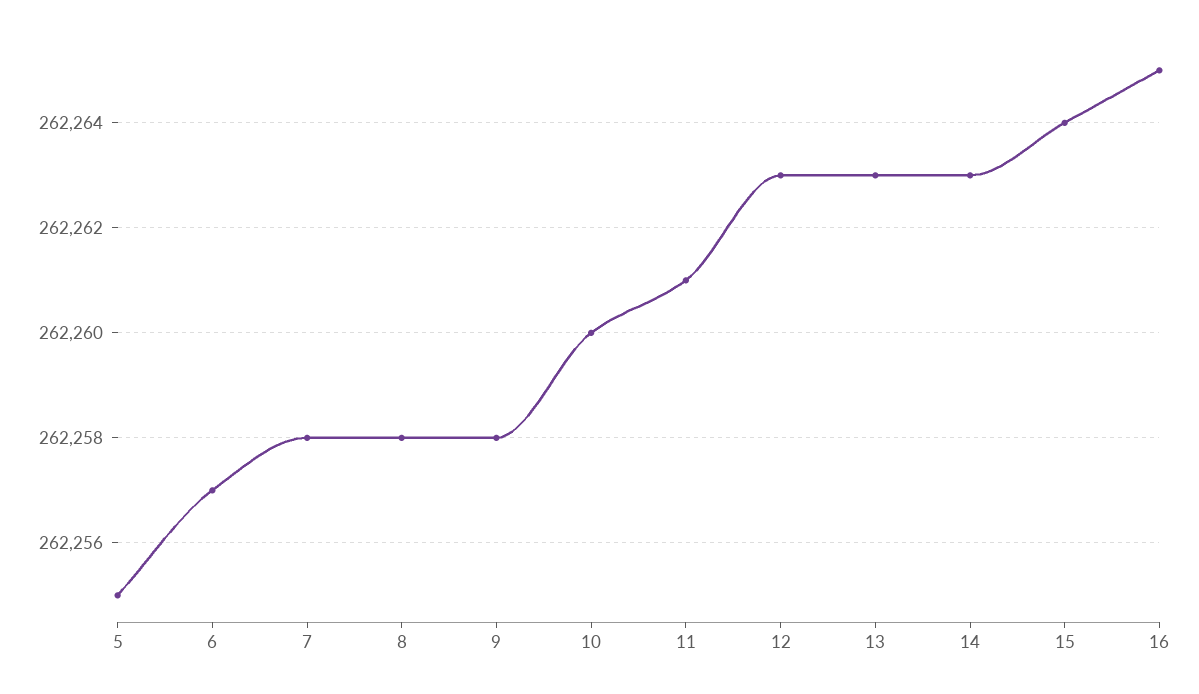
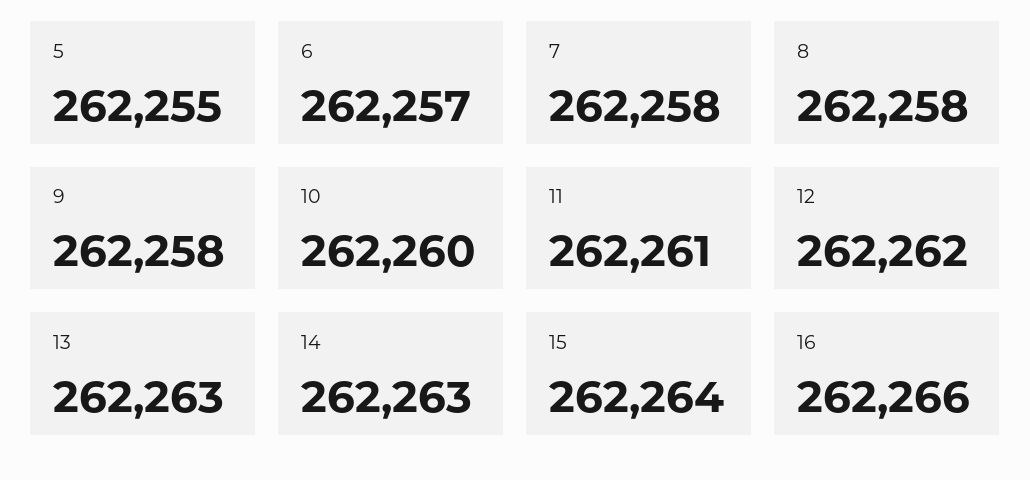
12: 262263 -> 262262
16: 262265 -> 262266

